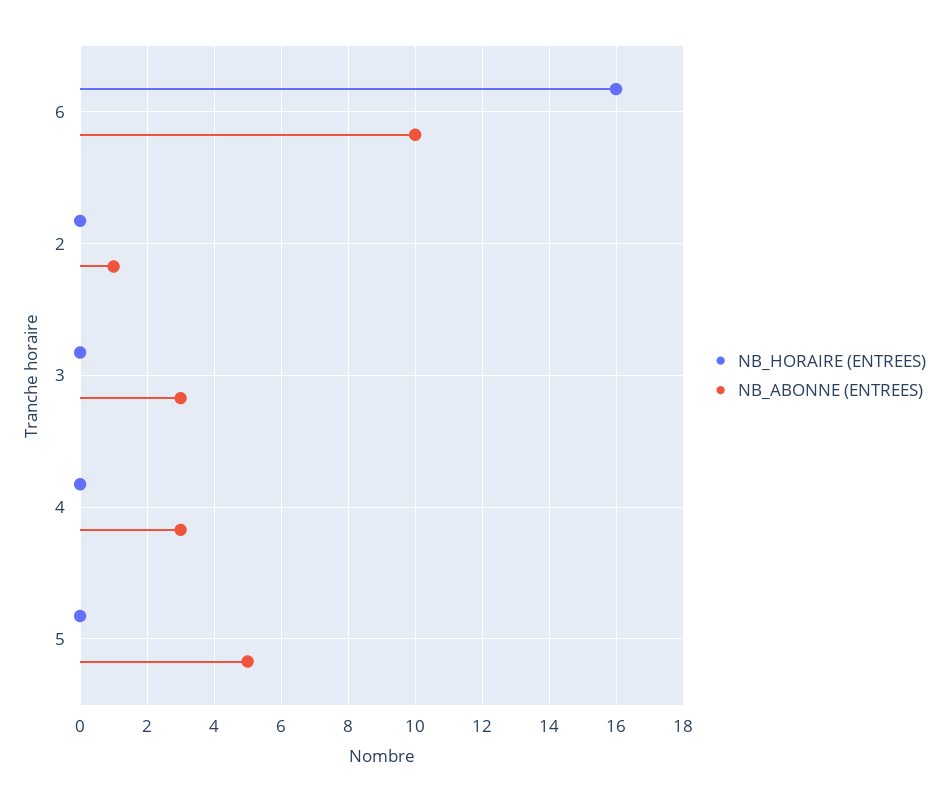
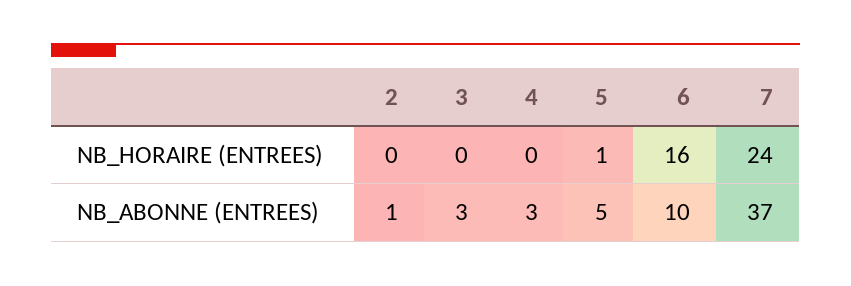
NB_HORAIRE (ENTREES), 5: 0 -> 1
NB_HORAIRE (ENTREES), 7: none -> 24
NB_ABONNE (ENTREES), 7: none -> 37

